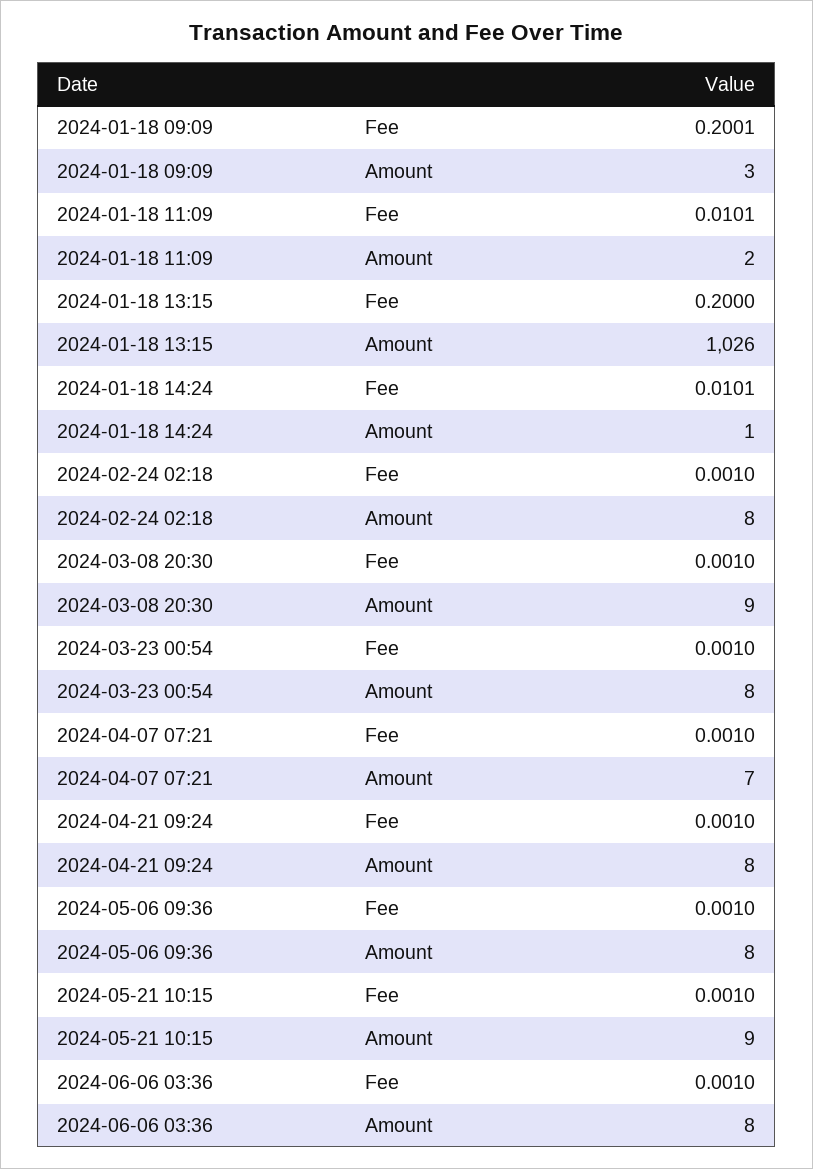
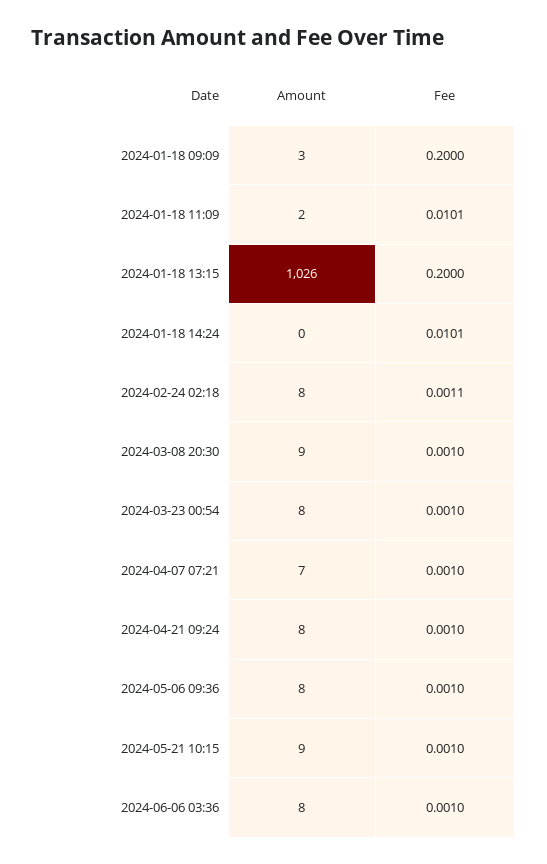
2024-01-18 09:09, Fee: 0.2001 -> 0.2
2024-01-18 14:24, Amount: 1 -> 0
2024-02-24 02:18, Fee: 0.001 -> 0.0011

